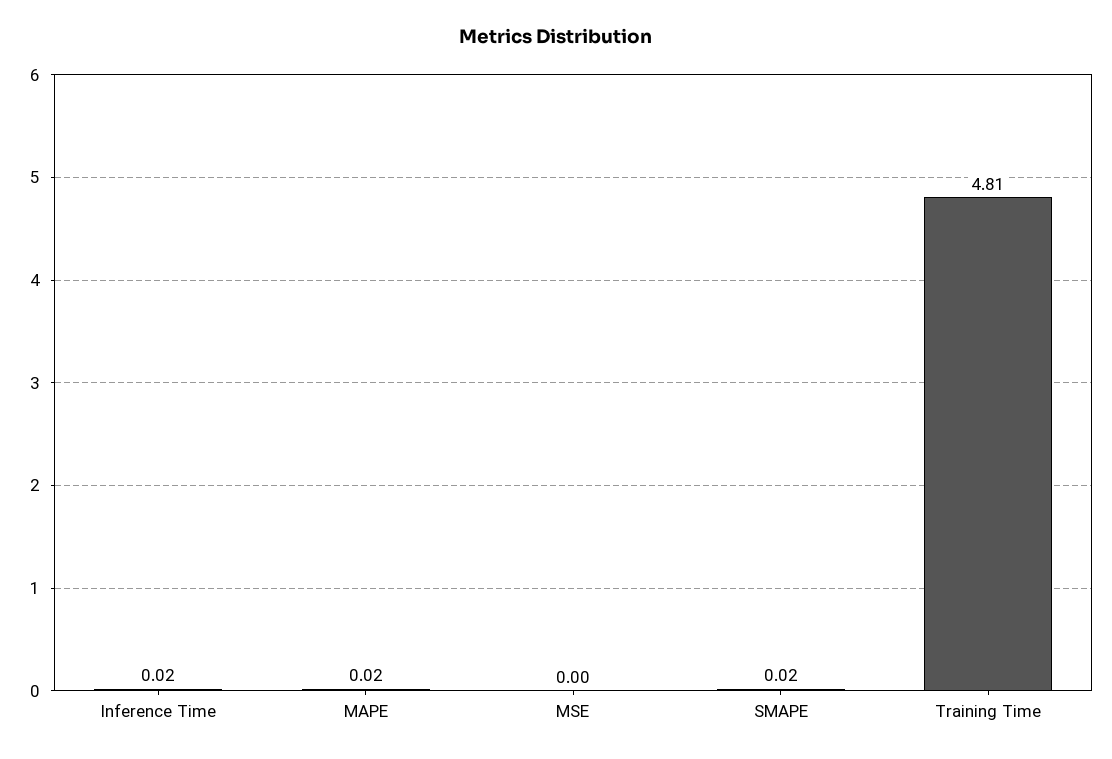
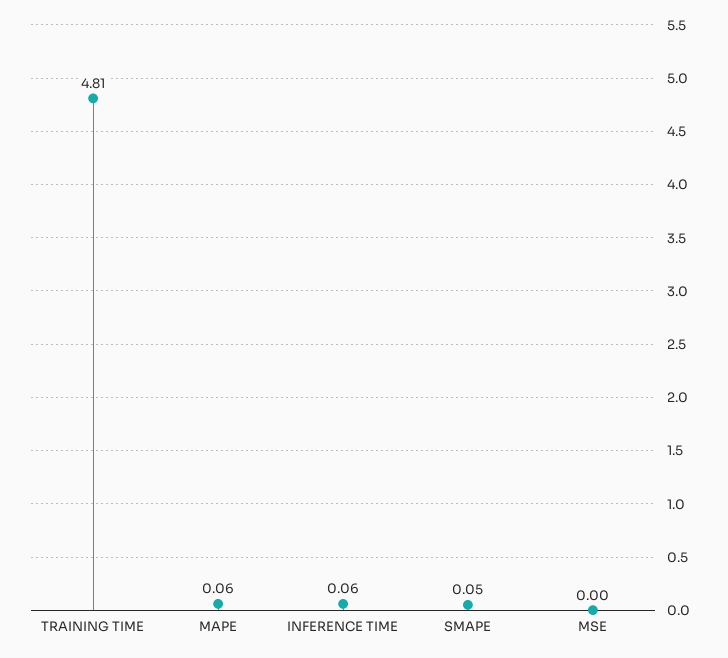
Inference Time: 0.02 -> 0.06
MAPE: 0.02 -> 0.06
SMAPE: 0.02 -> 0.05

